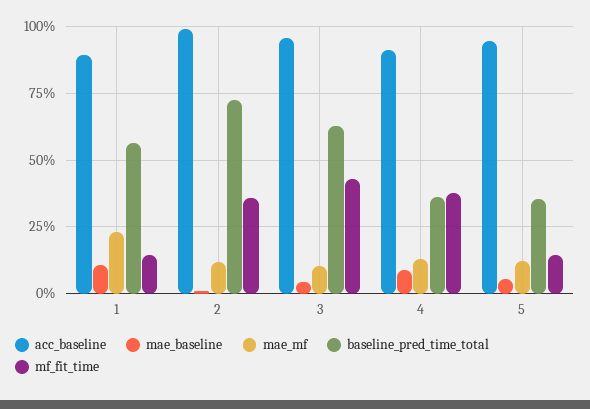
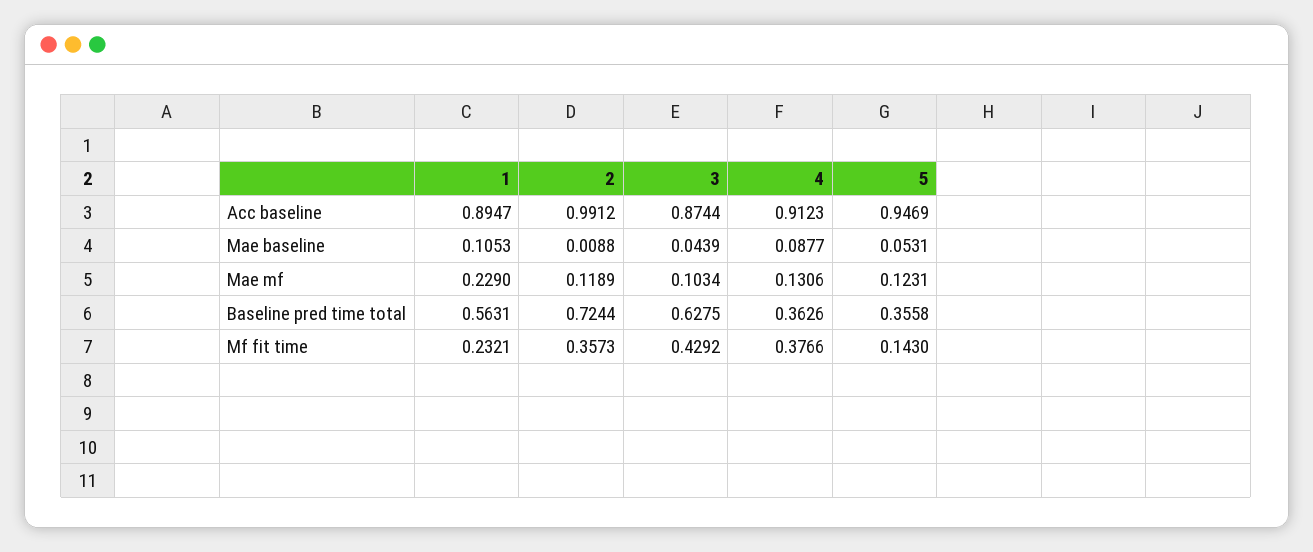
mf_fit_time, 1: 0.15 -> 0.2321
acc_baseline, 3: 0.95 -> 0.8744

